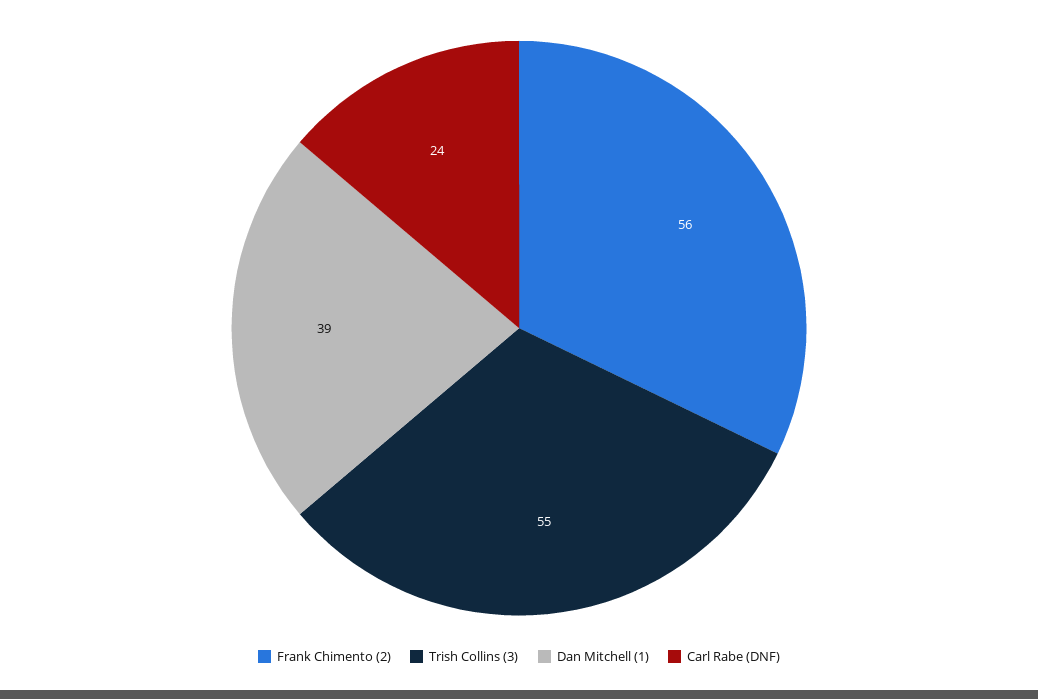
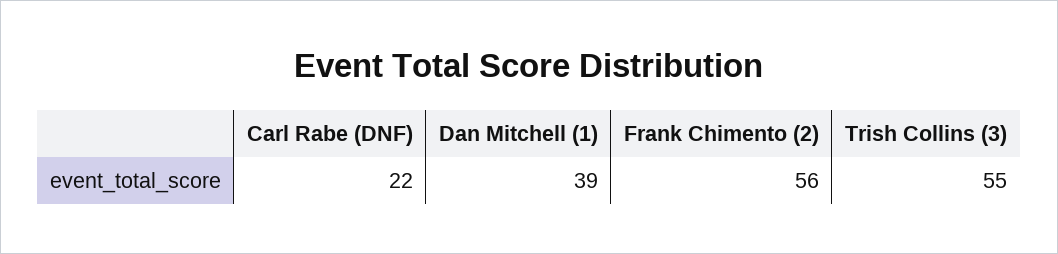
Carl Rabe (DNF): 24 -> 22

